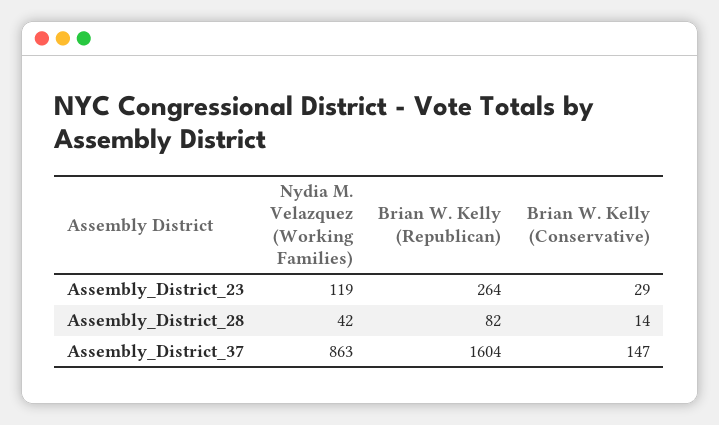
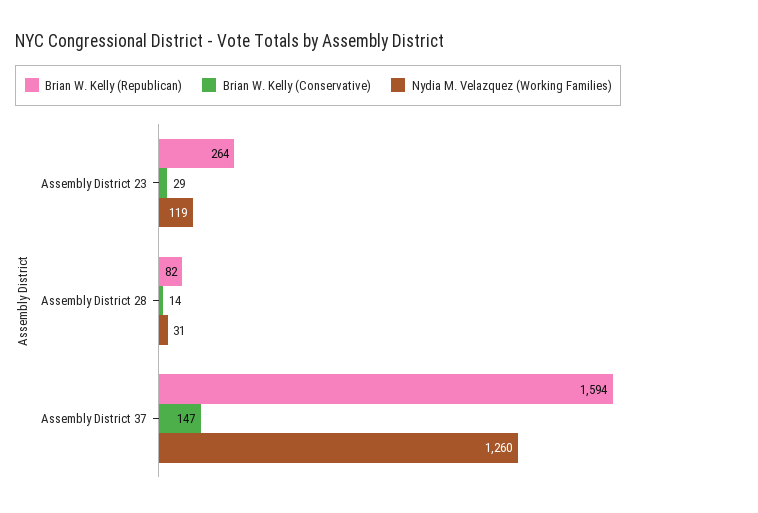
Nydia M. Velazquez (Working Families), Assembly_District_28: 42 -> 31
Nydia M. Velazquez (Working Families), Assembly_District_37: 863 -> 1260
Brian W. Kelly (Republican), Assembly_District_37: 1604 -> 1594

